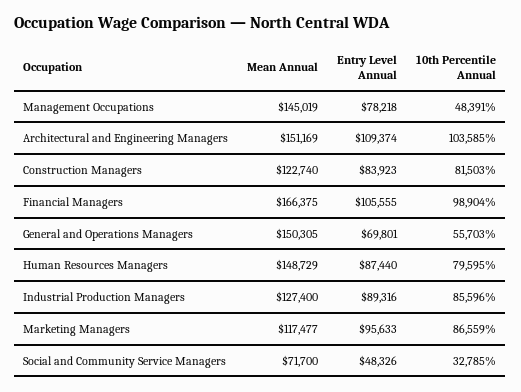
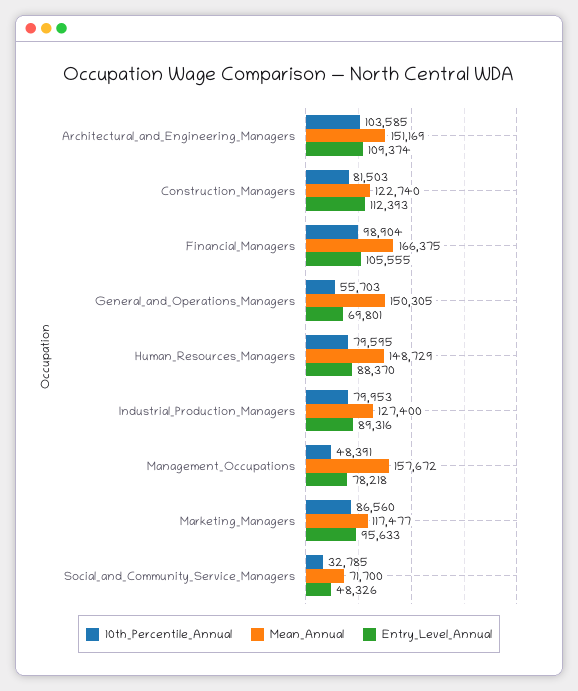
Mean Annual, Management Occupations: 145019 -> 157672
Entry Level Annual, Construction Managers: 83923 -> 112393
Entry Level Annual, Human Resources Managers: 87440 -> 88370
10th Percentile Annual, Industrial Production Managers: 85596 -> 79953
10th Percentile Annual, Marketing Managers: 86559 -> 86560

